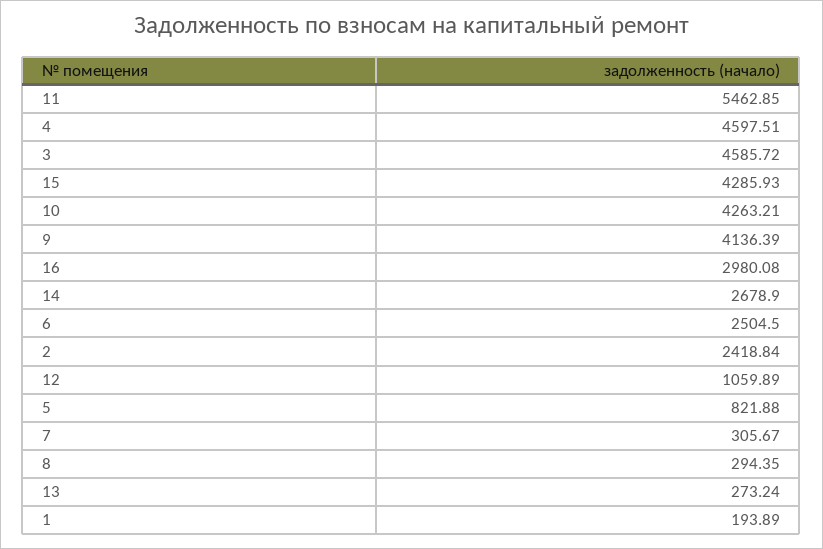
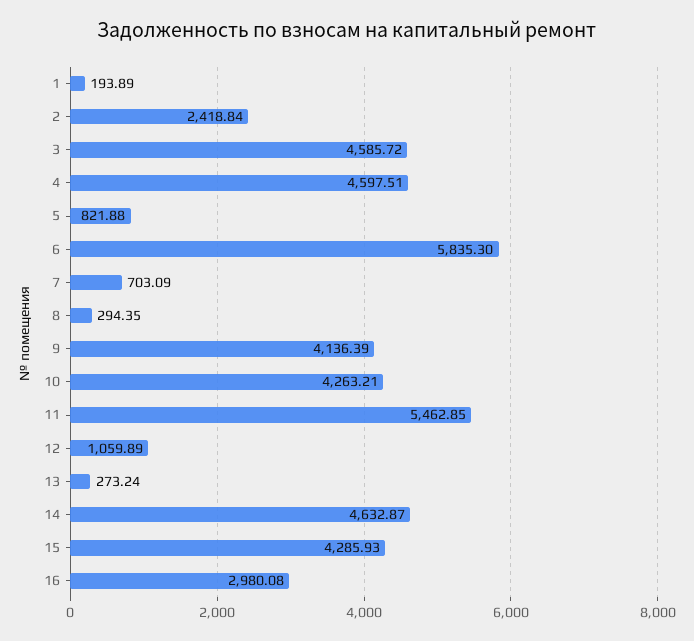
14: 2678.9 -> 4632.87
6: 2504.5 -> 5835.3
7: 305.67 -> 703.09

